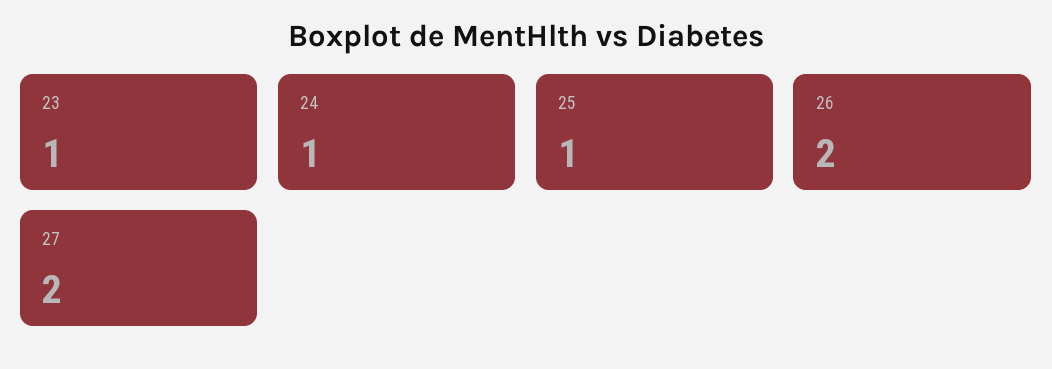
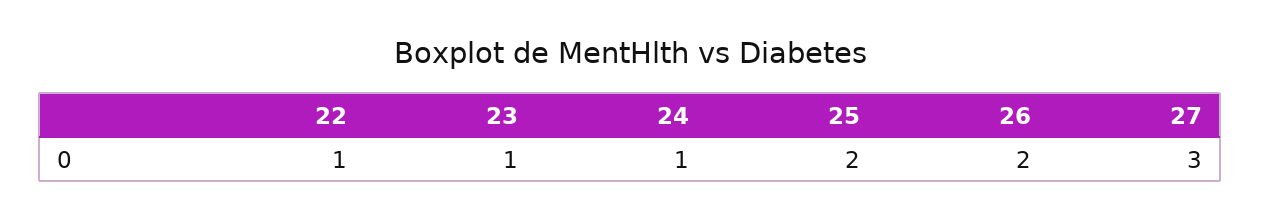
25: 1 -> 2
27: 2 -> 3
22: none -> 1

